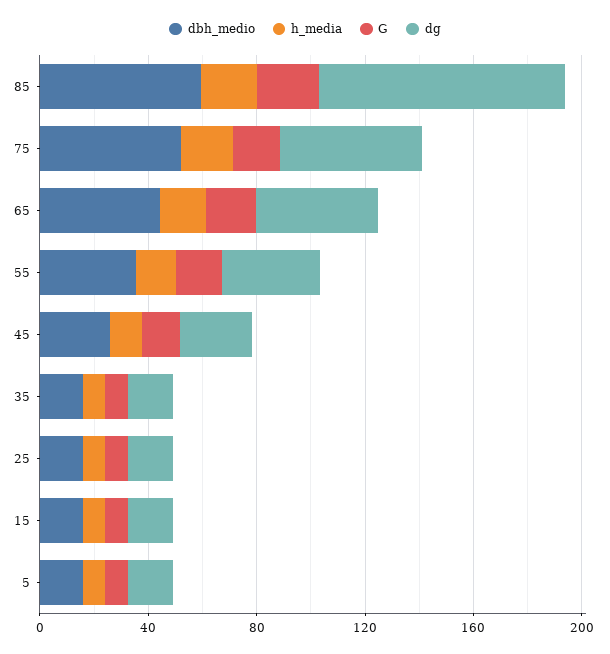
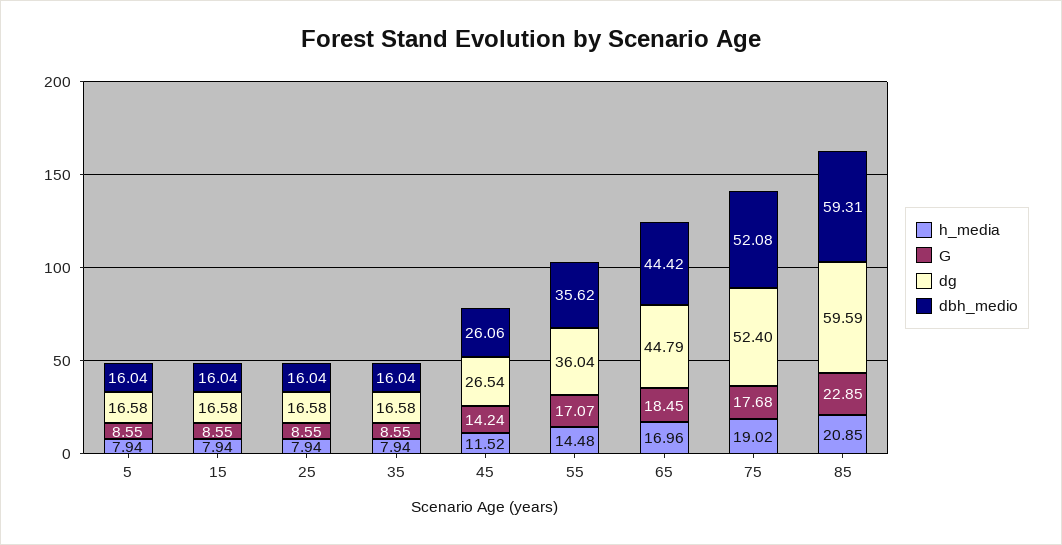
dg, 85: 90 -> 59.59

